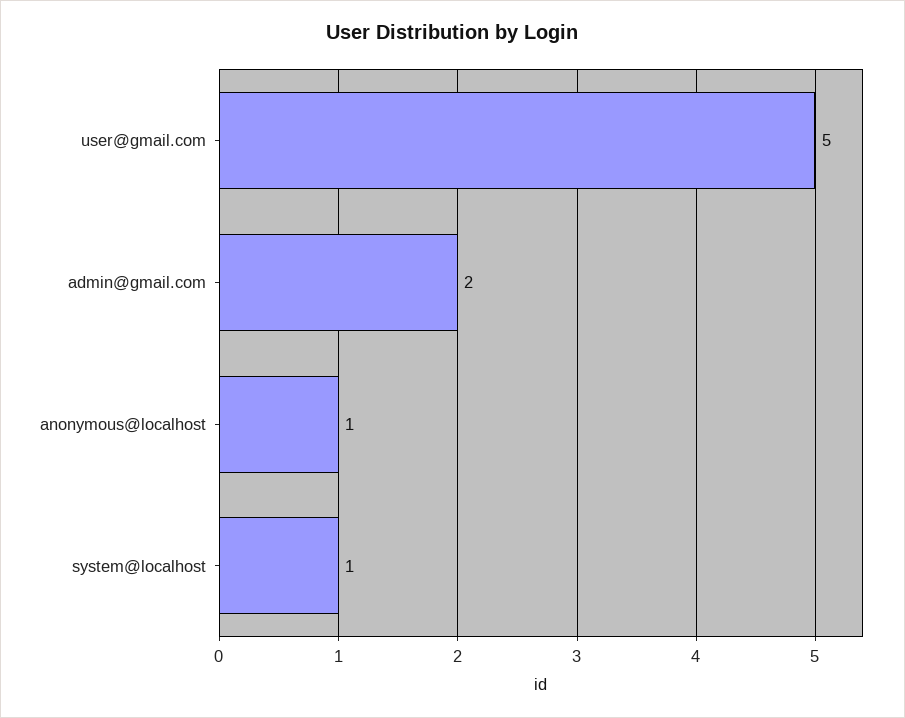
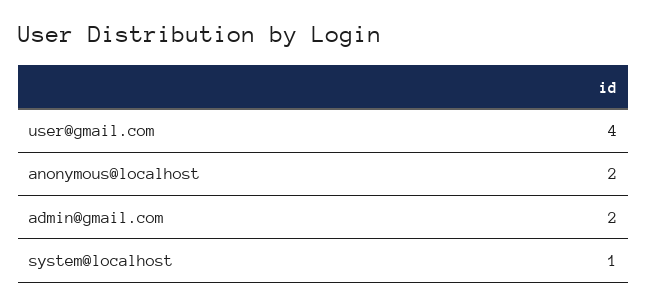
user@gmail.com: 5 -> 4
anonymous@localhost: 1 -> 2

